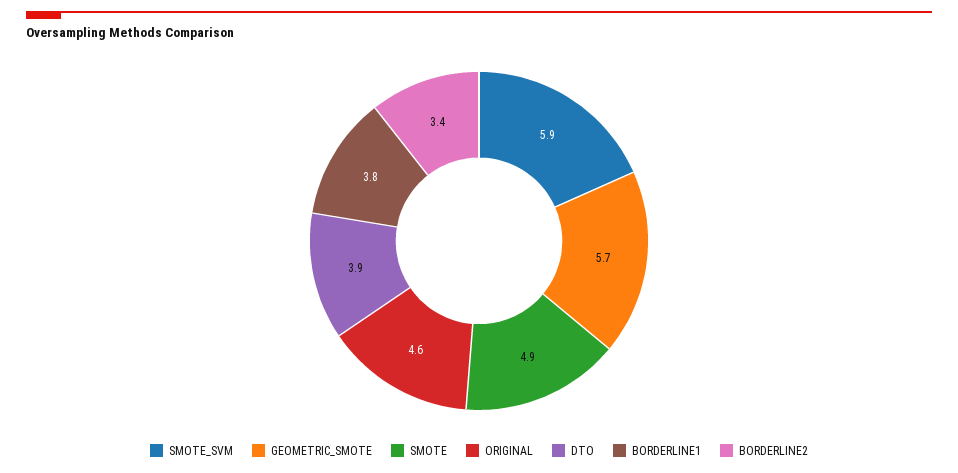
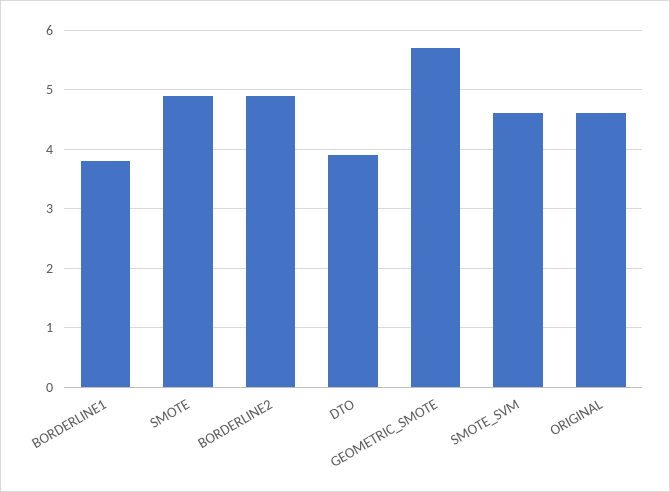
SMOTE_SVM: 5.9 -> 4.5
BORDERLINE2: 3.4 -> 5

